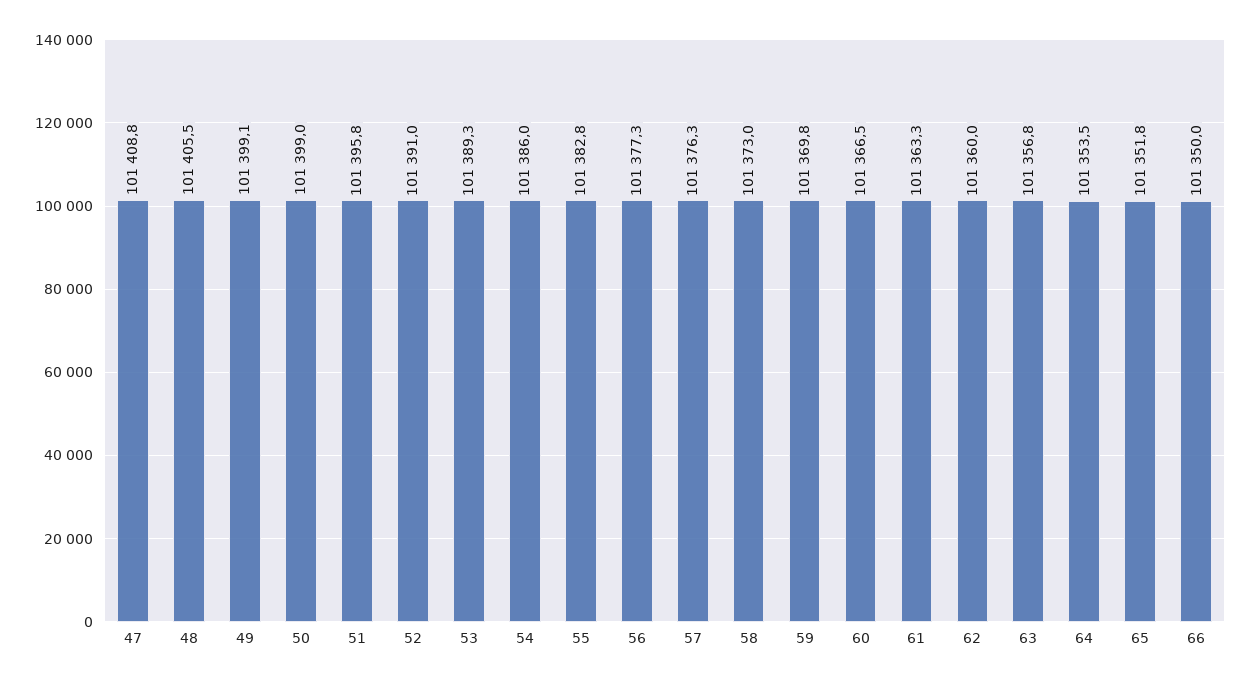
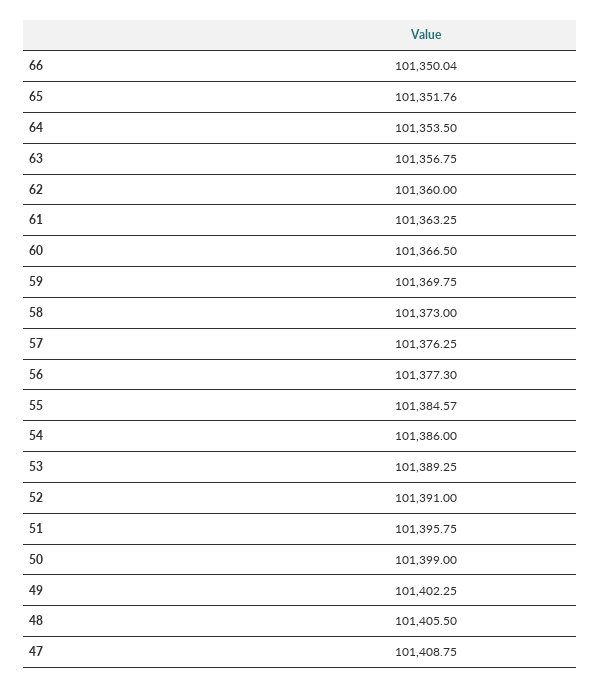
49: 101399.1 -> 101402.25
55: 101382.8 -> 101384.57

